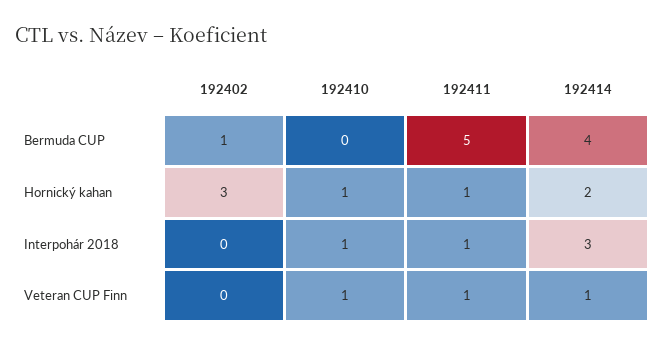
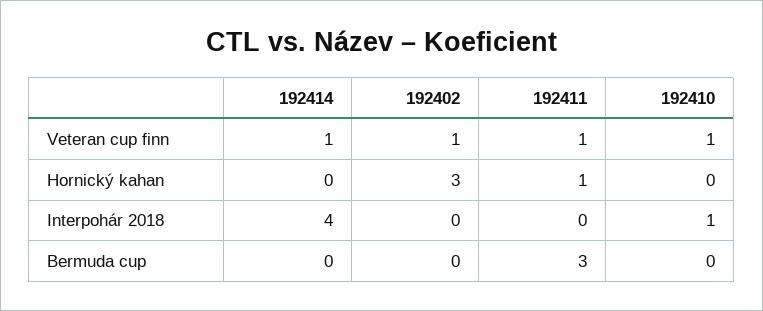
192402, Bermuda CUP: 1 -> 0
192411, Bermuda CUP: 5 -> 3
192414, Bermuda CUP: 4 -> 0
192410, Hornický kahan: 1 -> 0
192414, Hornický kahan: 2 -> 0
192411, Interpohár 2018: 1 -> 0
192414, Interpohár 2018: 3 -> 4
192402, Veteran CUP Finn: 0 -> 1

